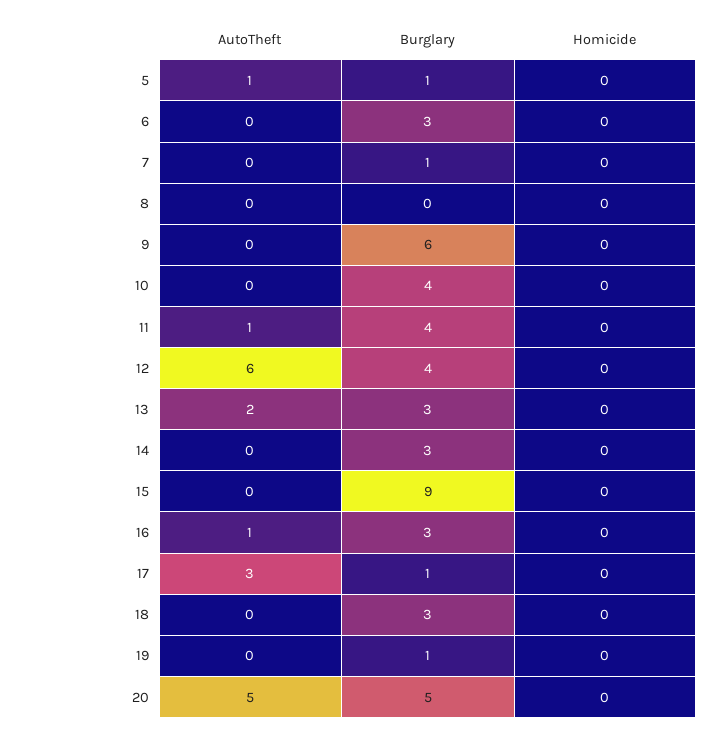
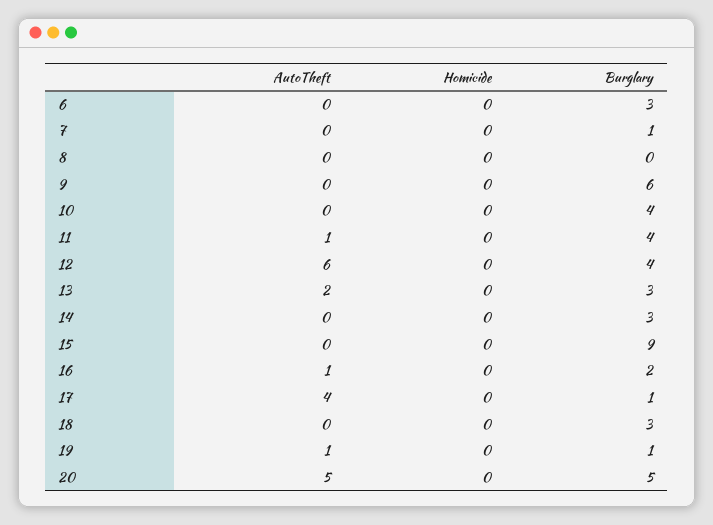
AutoTheft, 5: 1 -> none
Burglary, 5: 1 -> none
Homicide, 5: 0 -> none
Burglary, 16: 3 -> 2
AutoTheft, 17: 3 -> 4
AutoTheft, 19: 0 -> 1

